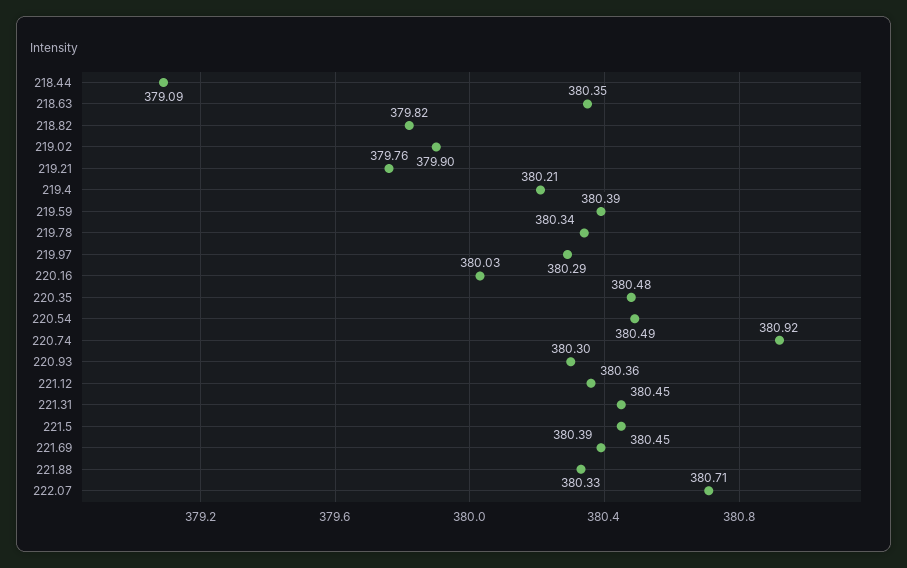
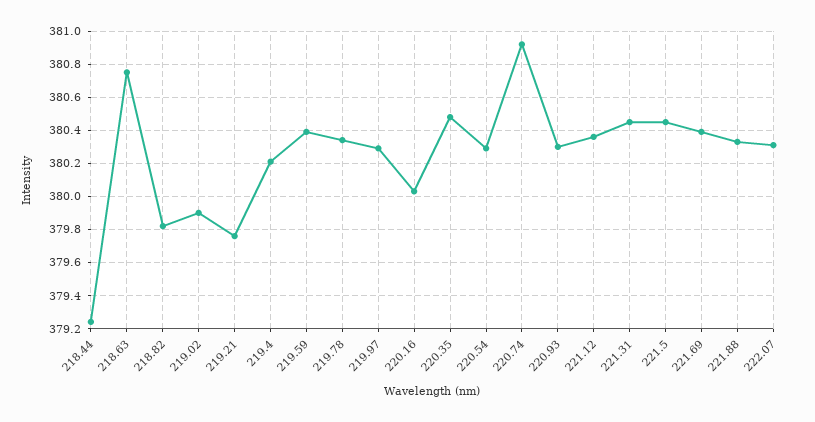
218.44: 379.09 -> 379.25
218.63: 380.35 -> 380.75
220.54: 380.49 -> 380.3
222.07: 380.71 -> 380.3

